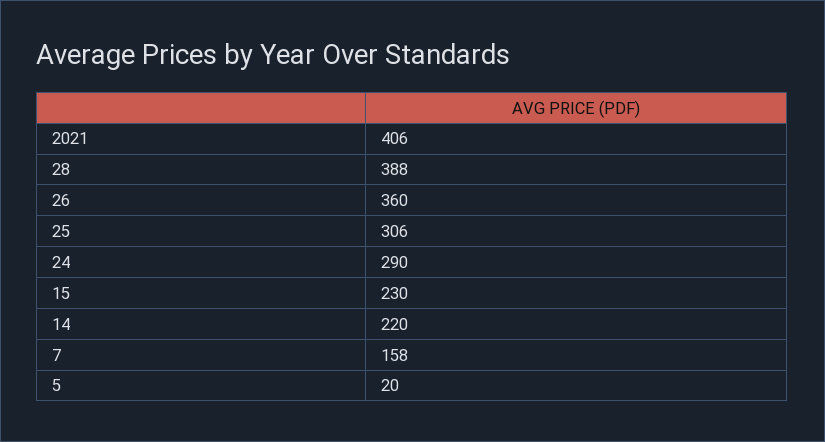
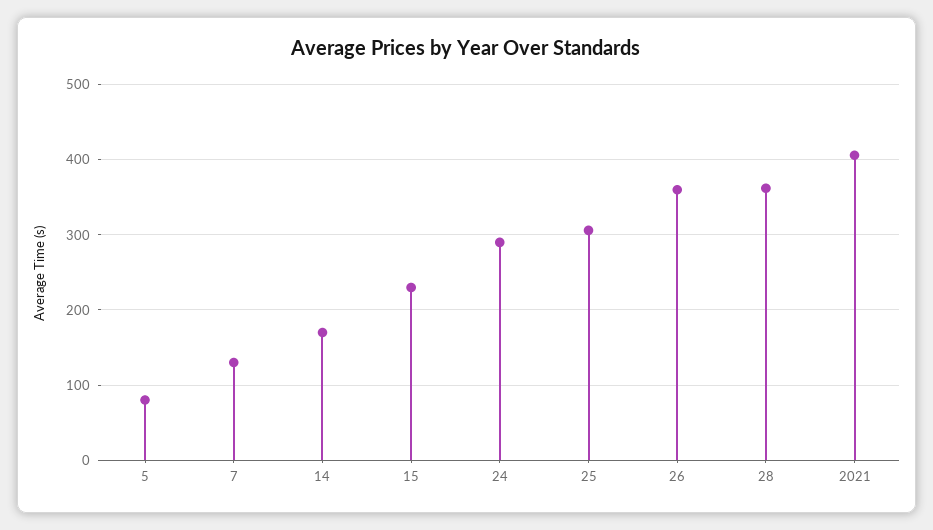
28: 388 -> 360
14: 220 -> 170
7: 158 -> 130
5: 20 -> 80

